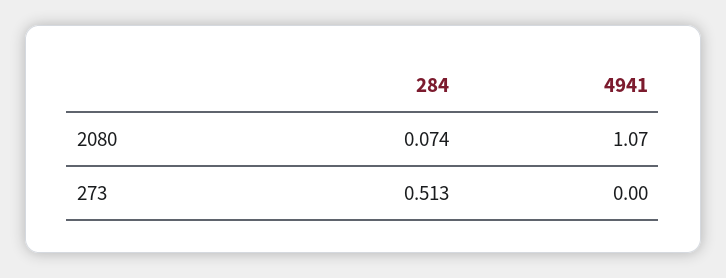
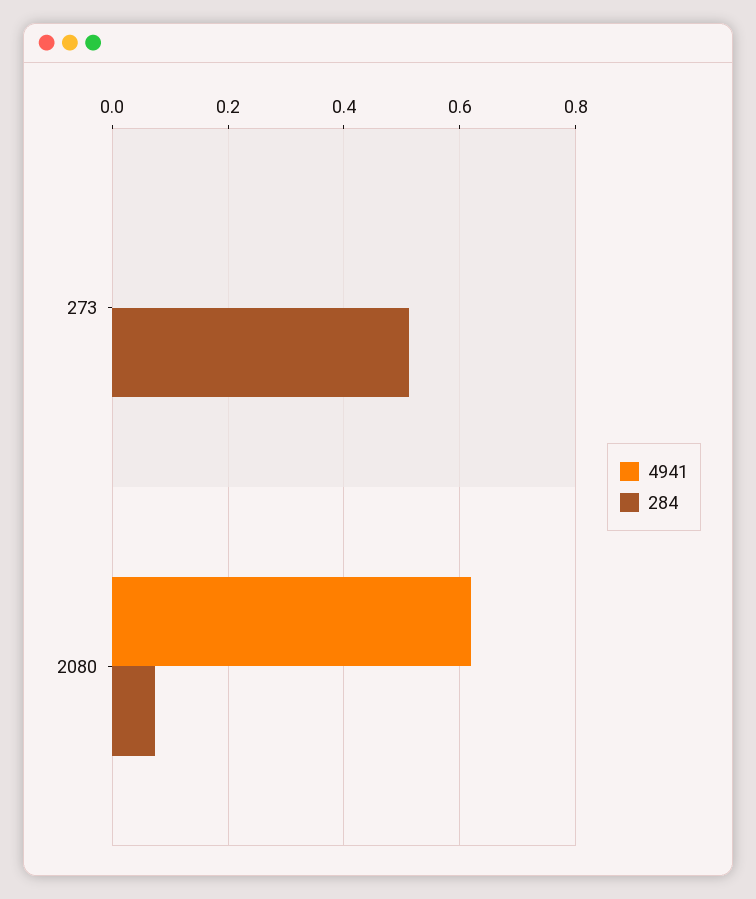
4941, 2080: 1.07 -> 0.62

